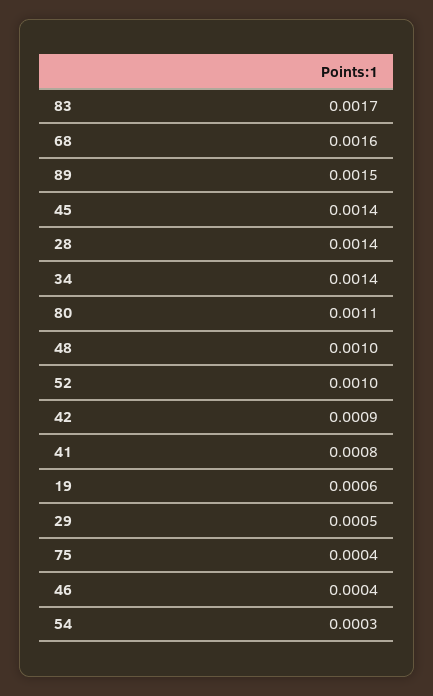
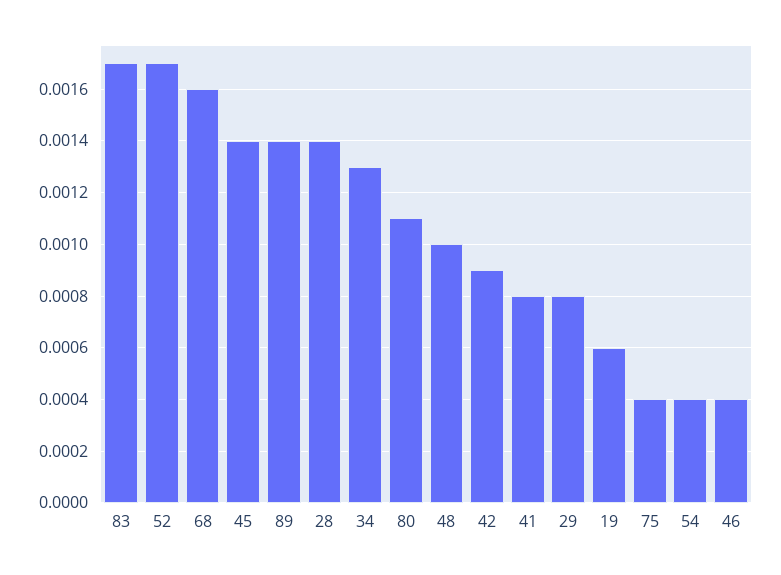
89: 0.0015 -> 0.0014
34: 0.0014 -> 0.0013
52: 0.001 -> 0.0017
29: 0.0005 -> 0.0008
54: 0.0003 -> 0.0004

